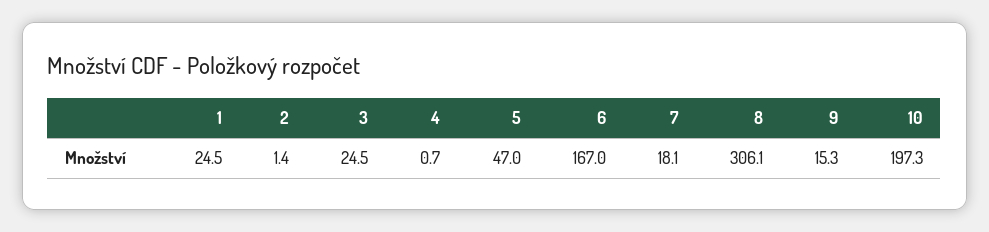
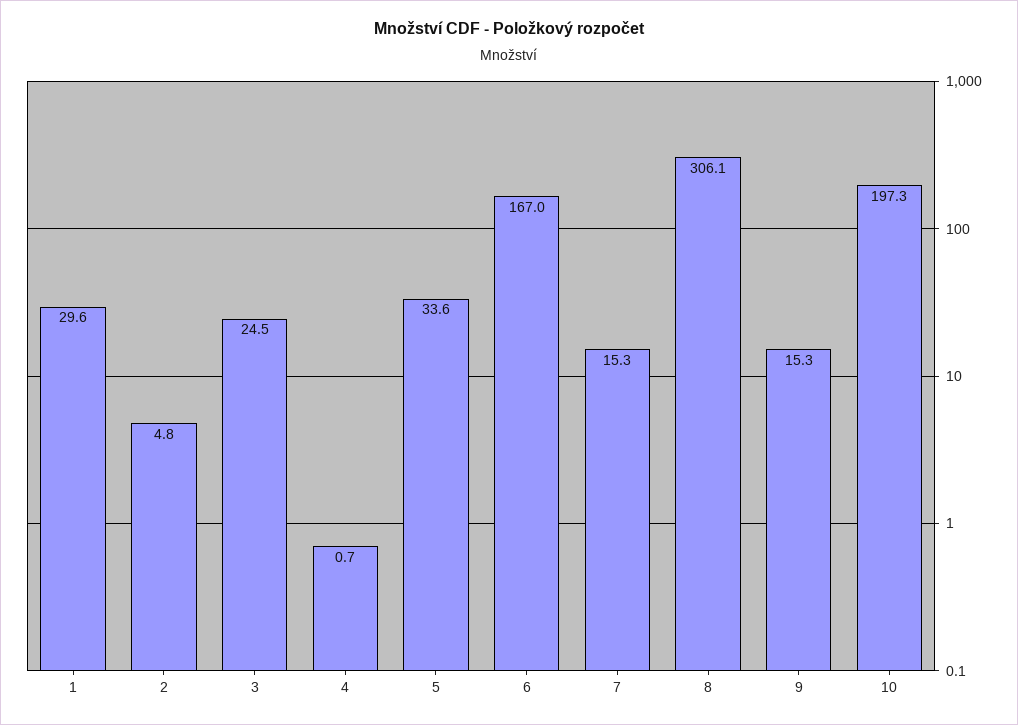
1: 24.5 -> 29.6
2: 1.4 -> 4.8
5: 47 -> 33.6
7: 18.1 -> 15.3

